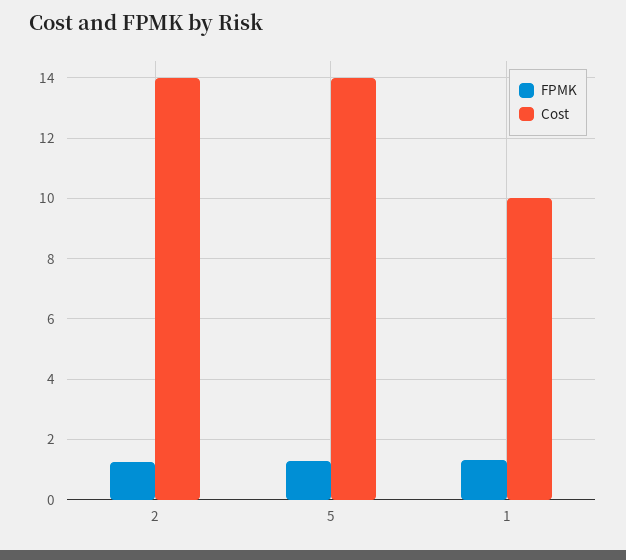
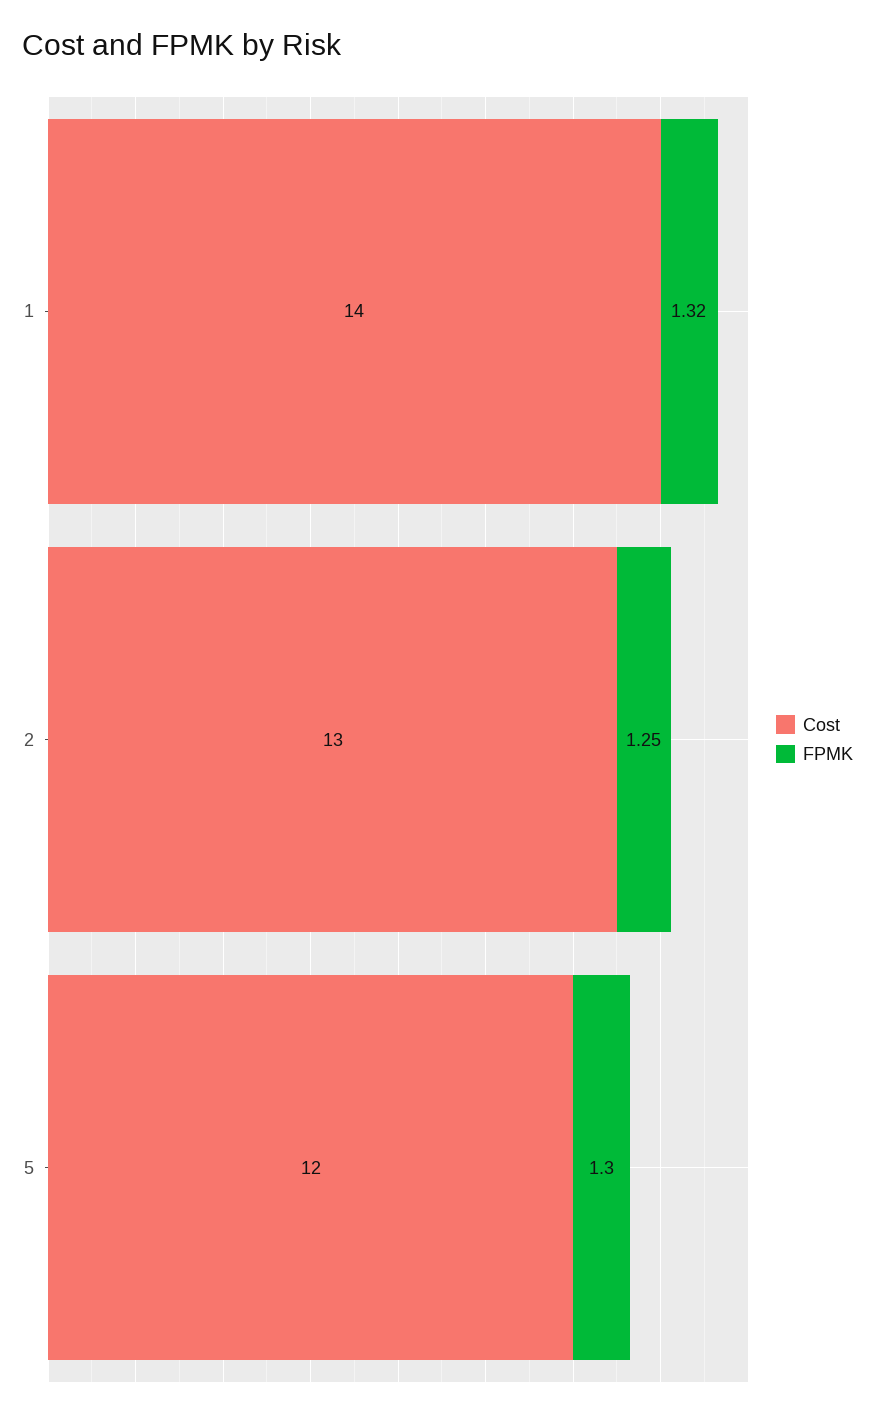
Cost, 2: 14 -> 13
Cost, 5: 14 -> 12
Cost, 1: 10 -> 14

